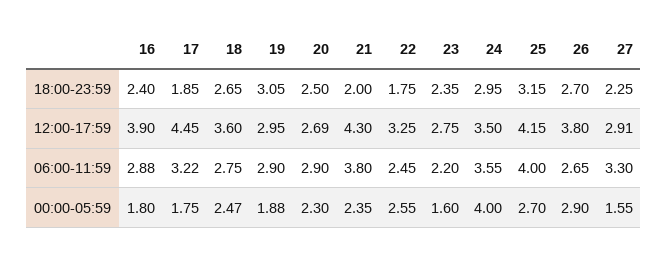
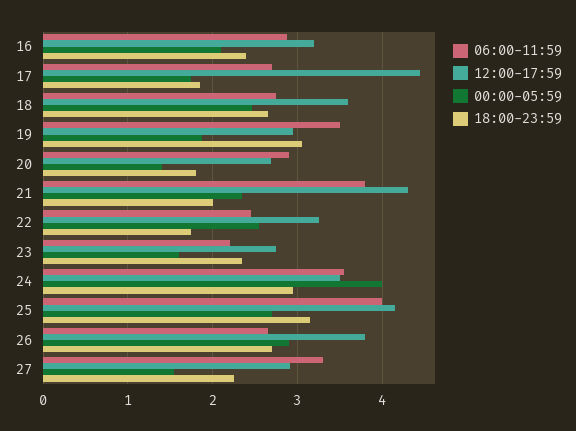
18:00-23:59, 20: 2.5 -> 1.8
12:00-17:59, 16: 3.9 -> 3.2
06:00-11:59, 17: 3.22 -> 2.7
06:00-11:59, 19: 2.9 -> 3.5
00:00-05:59, 16: 1.8 -> 2.1
00:00-05:59, 20: 2.3 -> 1.4

